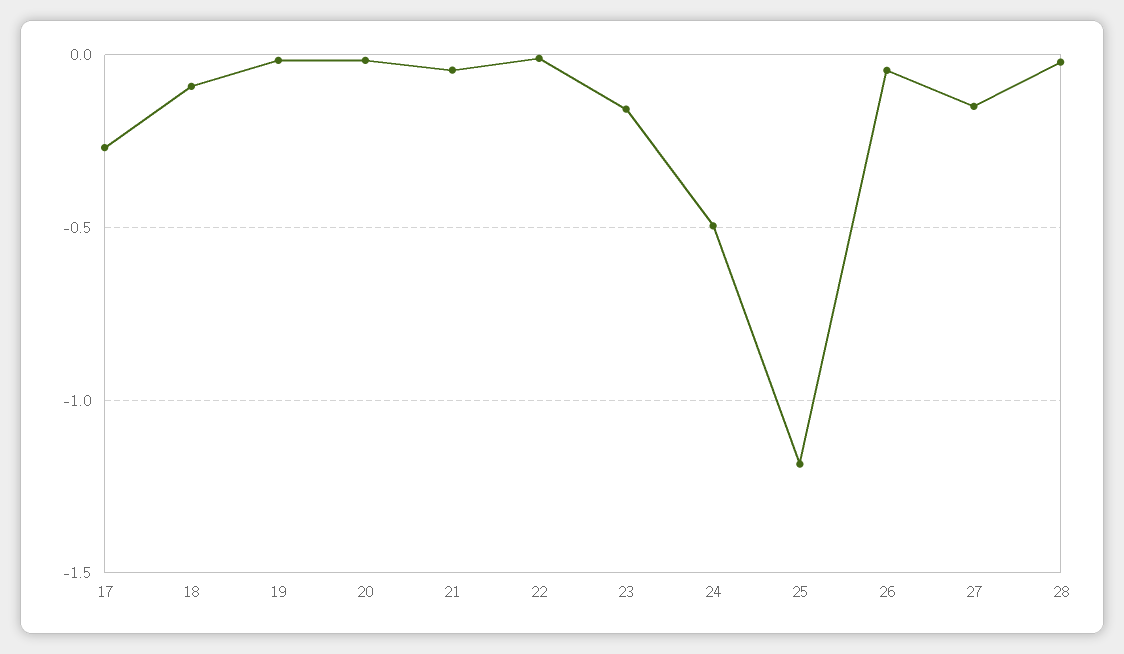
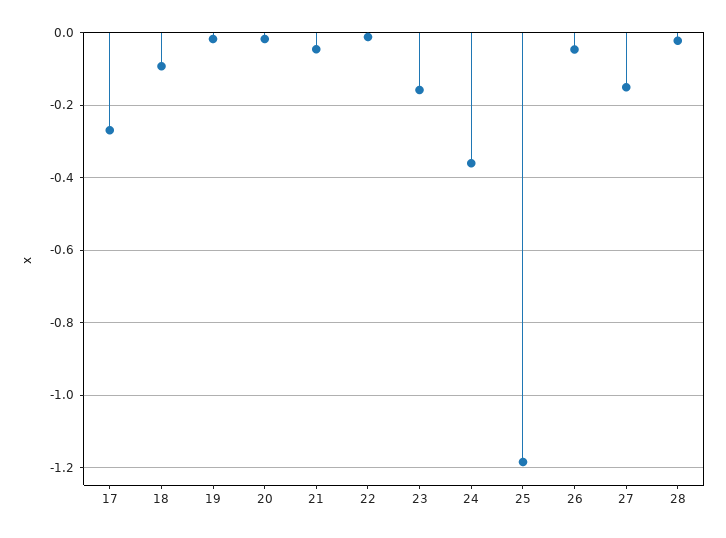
24: -0.5 -> -0.36

